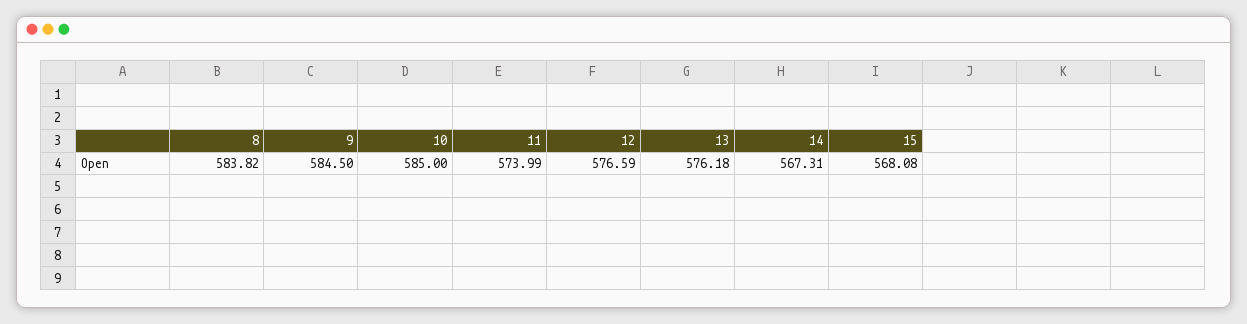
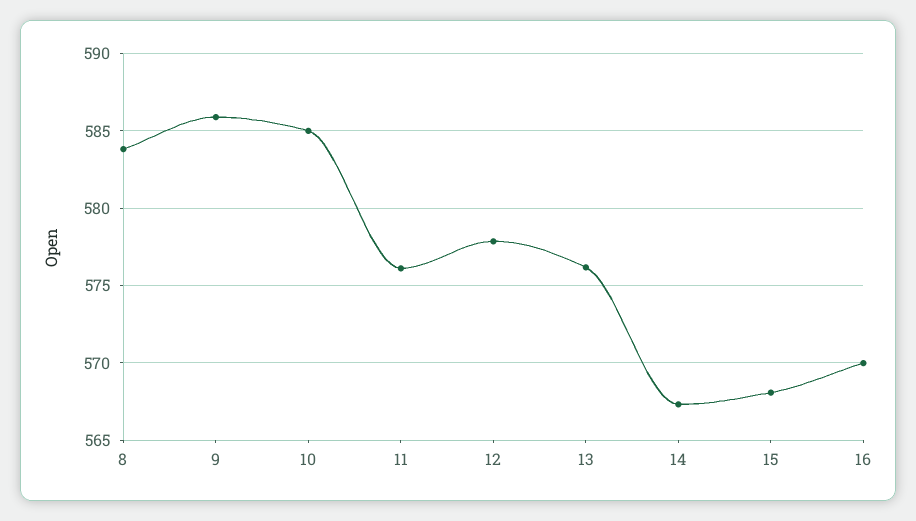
9: 584.5 -> 586
11: 573.99 -> 576
12: 576.59 -> 578
16: none -> 570

